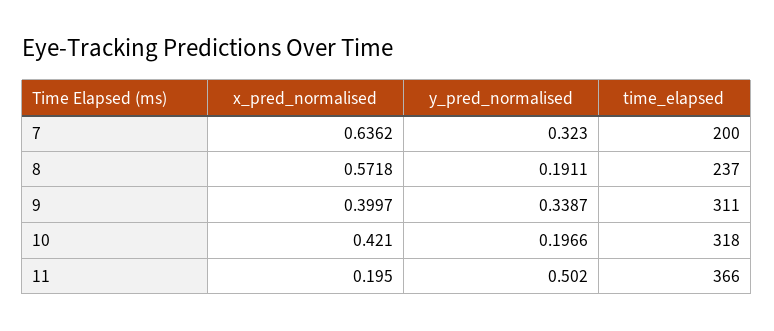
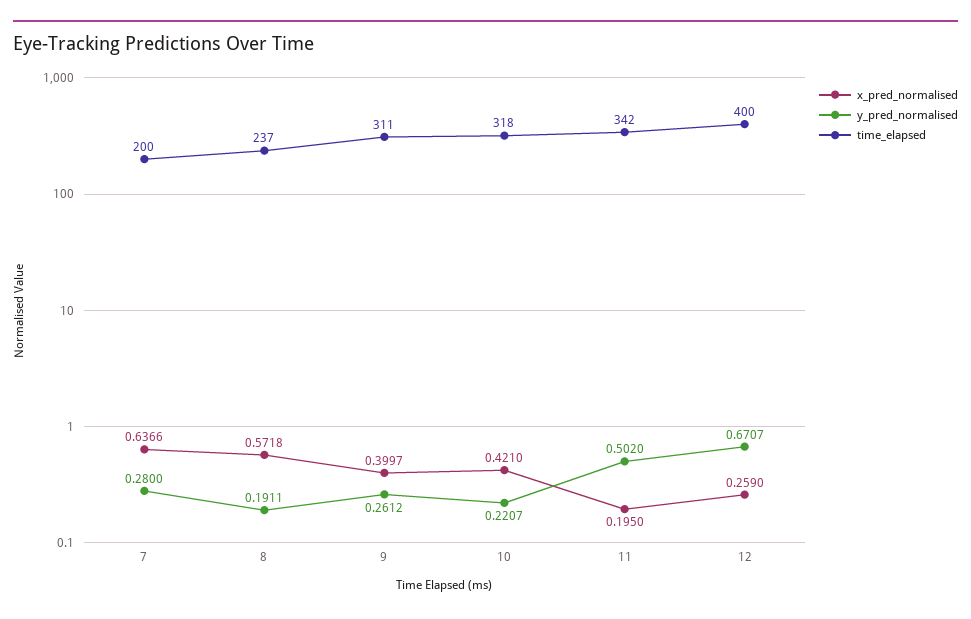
x_pred_normalised, 7: 0.6362 -> 0.6366
y_pred_normalised, 7: 0.323 -> 0.28
y_pred_normalised, 9: 0.3387 -> 0.2612
y_pred_normalised, 10: 0.1966 -> 0.2207
time_elapsed, 11: 366 -> 342
x_pred_normalised, 12: none -> 0.259
y_pred_normalised, 12: none -> 0.6707
time_elapsed, 12: none -> 400

